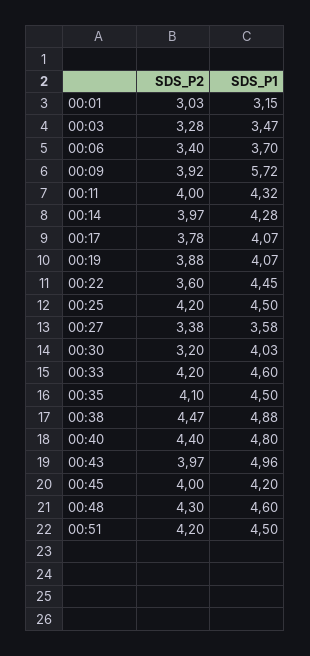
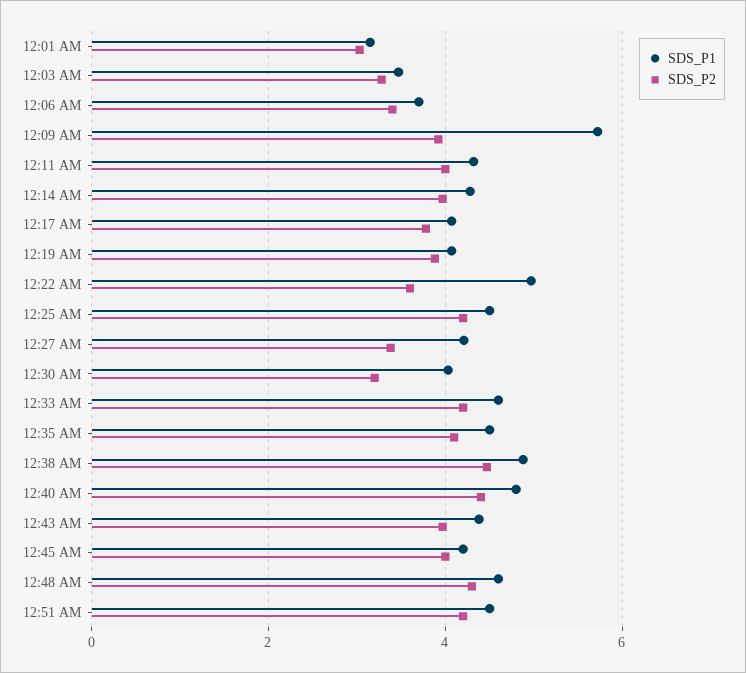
SDS_P1, 00:22: 4.45 -> 5
SDS_P1, 00:27: 3.58 -> 4.2
SDS_P1, 00:43: 4.96 -> 4.4

